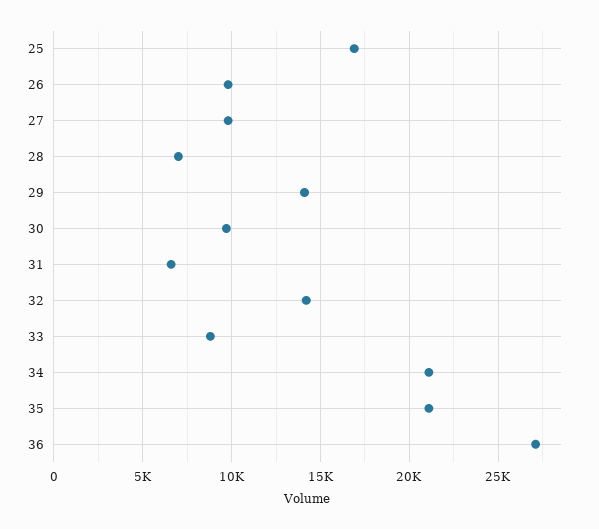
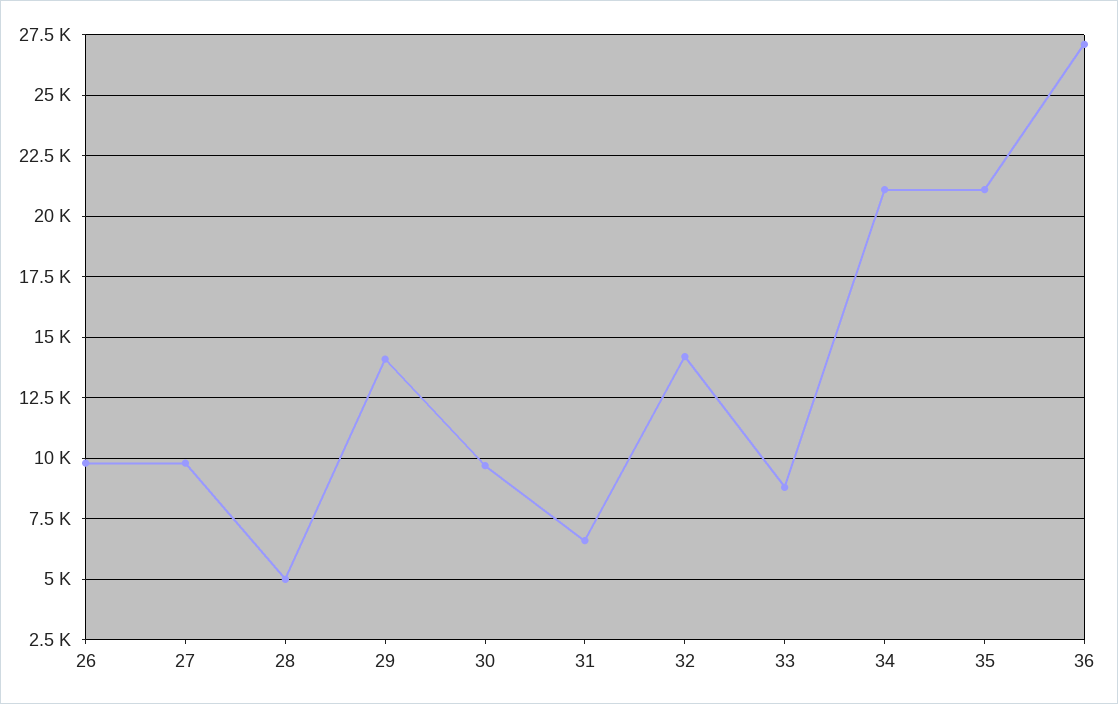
25: 17000 -> none
28: 7000 -> 5000

